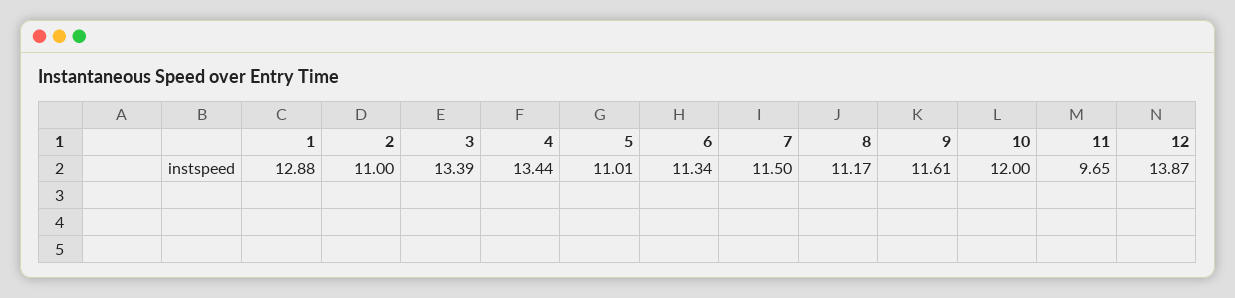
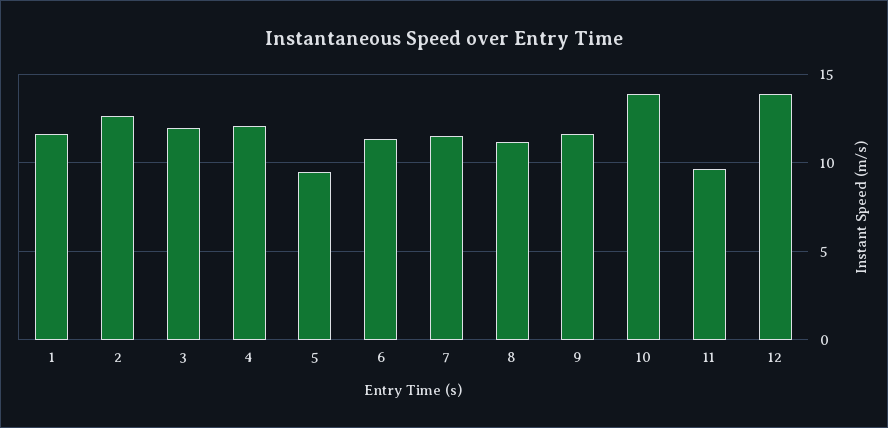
1: 12.88 -> 11.5
2: 11 -> 12.5
3: 13.39 -> 12
4: 13.44 -> 12
5: 11.01 -> 9.5
10: 12 -> 14

